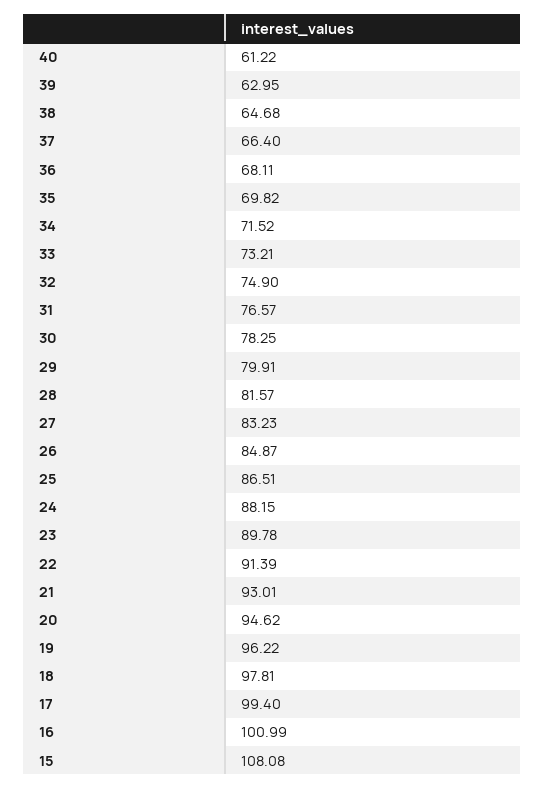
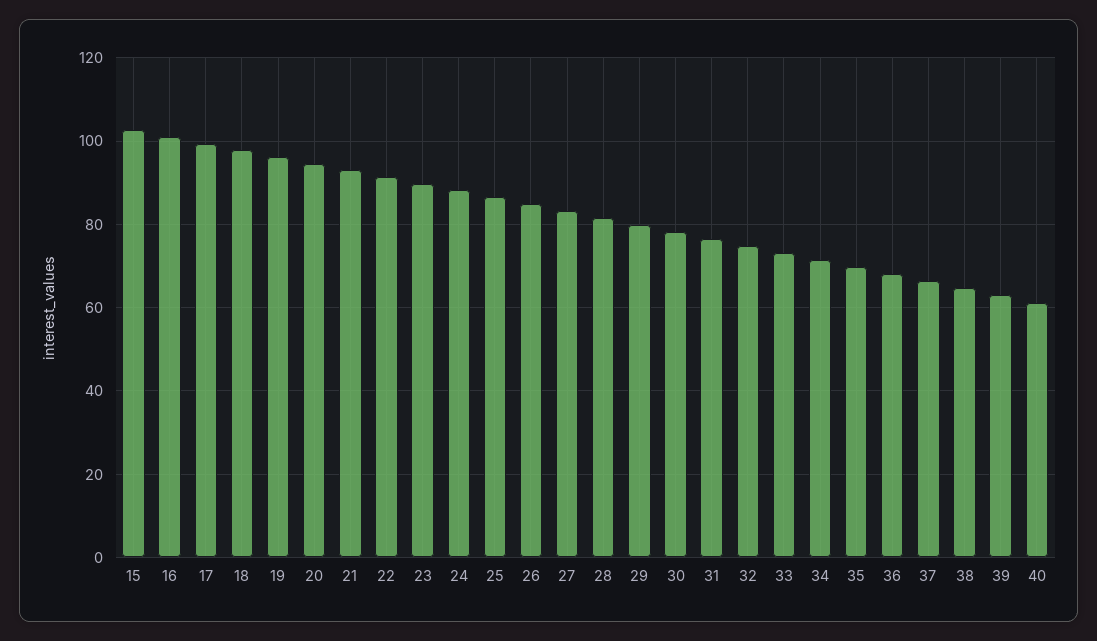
15: 108.08 -> 102

